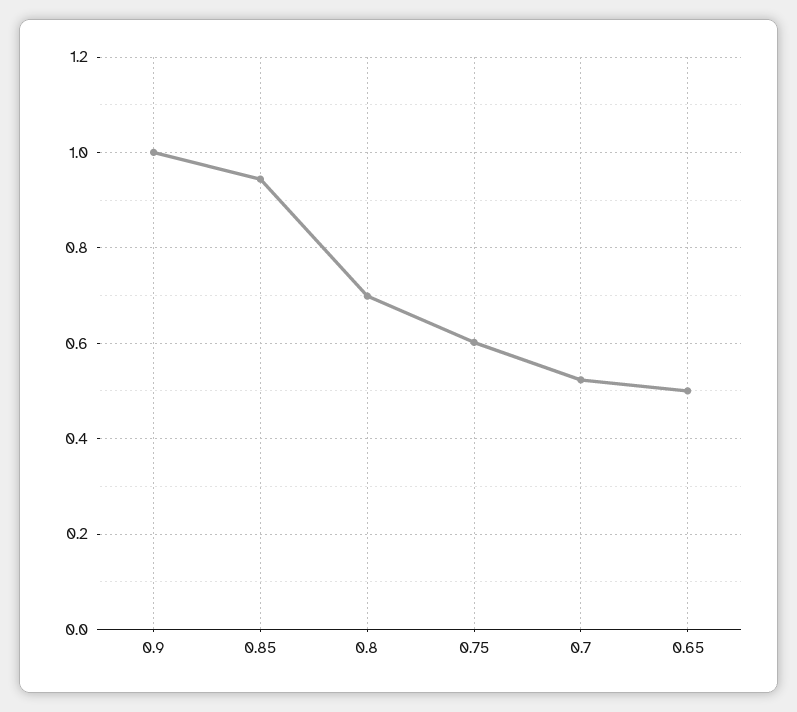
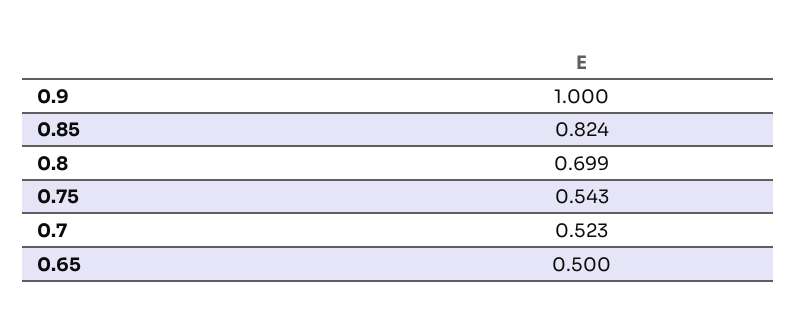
0.85: 0.94 -> 0.824
0.75: 0.6 -> 0.543

